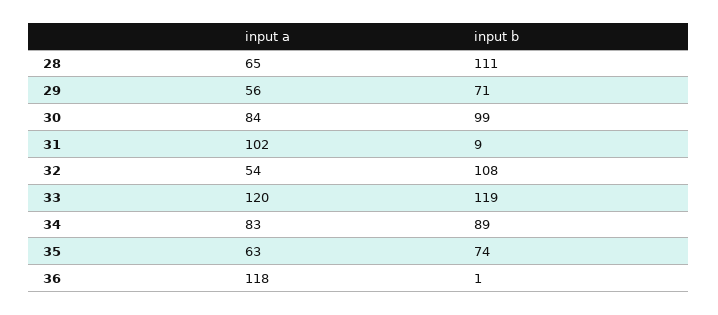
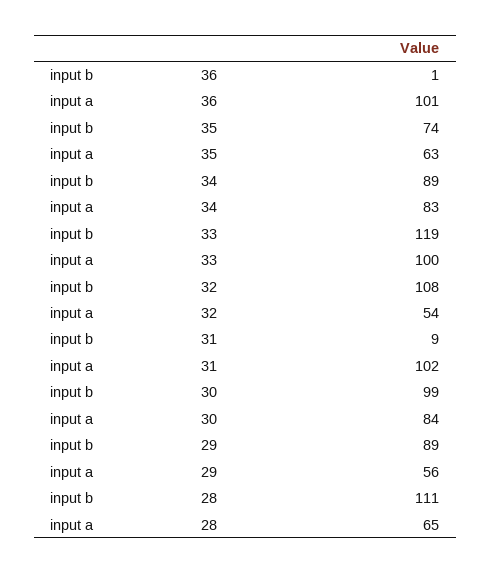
input b, 29: 71 -> 89
input a, 33: 120 -> 100
input a, 36: 118 -> 101

